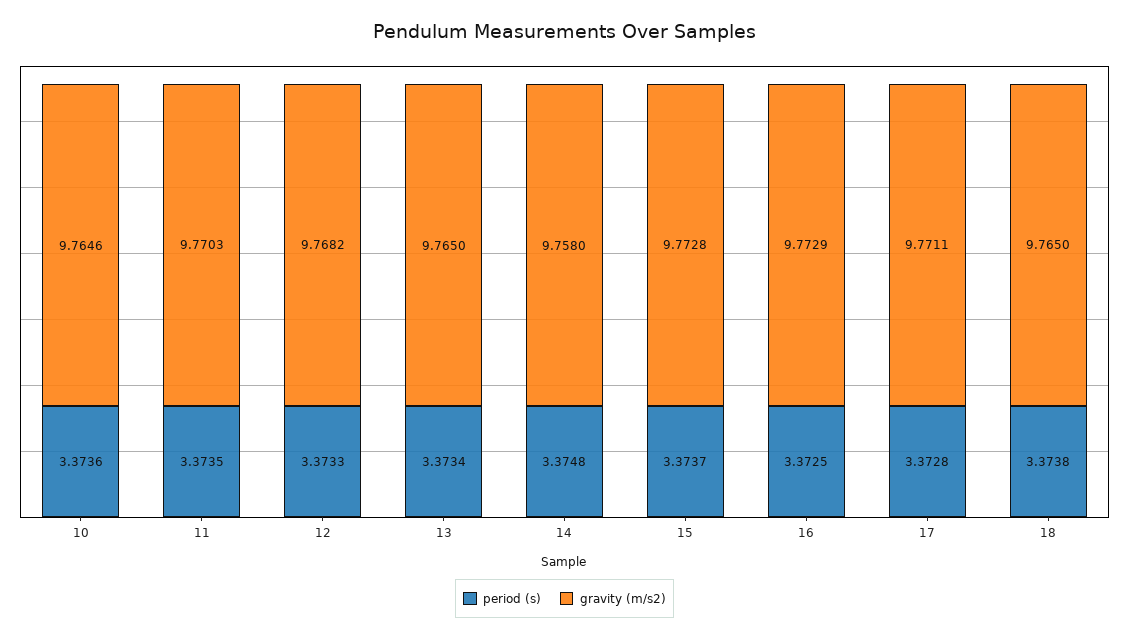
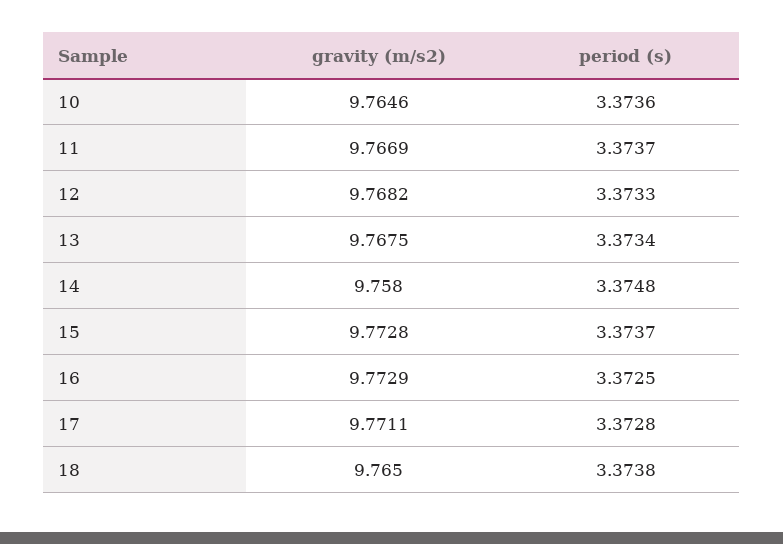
period (s), 11: 3.3735 -> 3.3737
gravity (m/s2), 11: 9.7703 -> 9.7669
gravity (m/s2), 13: 9.765 -> 9.7675

